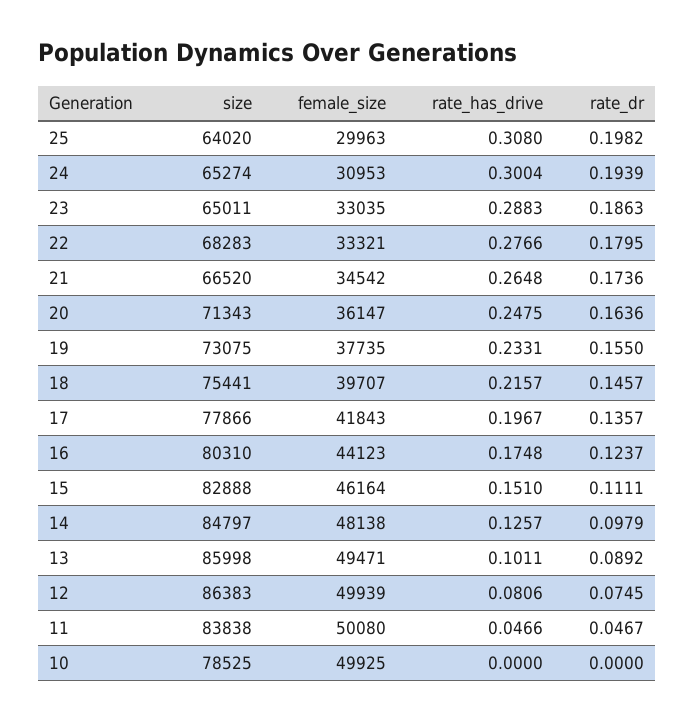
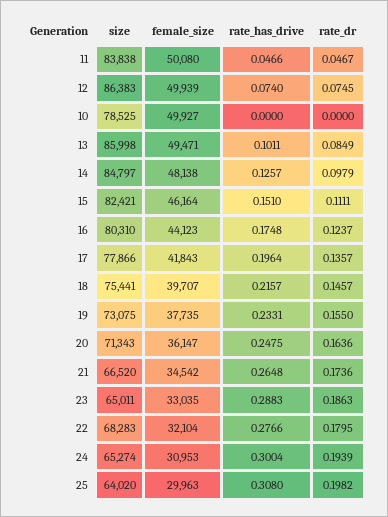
female_size, 22: 33321 -> 32104
rate_has_drive, 17: 0.1967 -> 0.1964
size, 15: 82888 -> 82421
rate_dr, 13: 0.0892 -> 0.0849
rate_has_drive, 12: 0.0806 -> 0.074
female_size, 10: 49925 -> 49927

